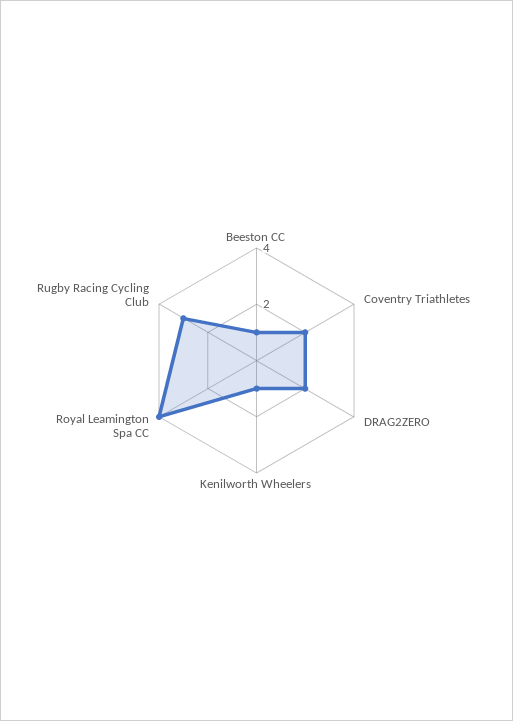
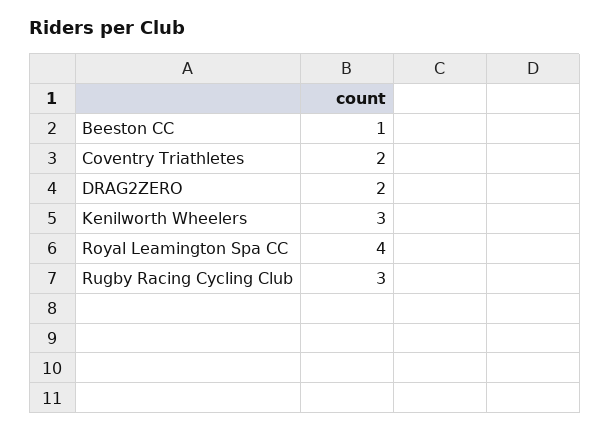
Kenilworth Wheelers: 1 -> 3

